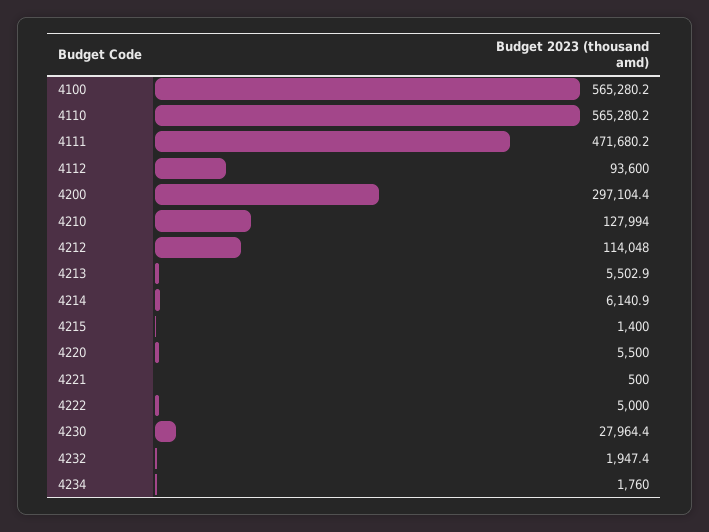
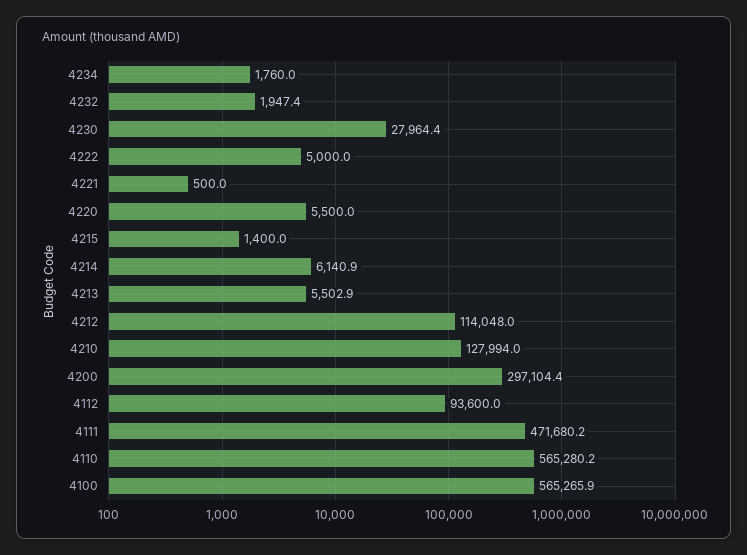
4100: 565280.2 -> 565265.9

